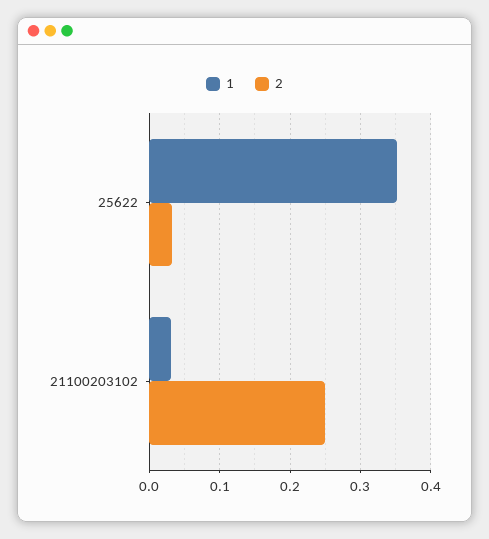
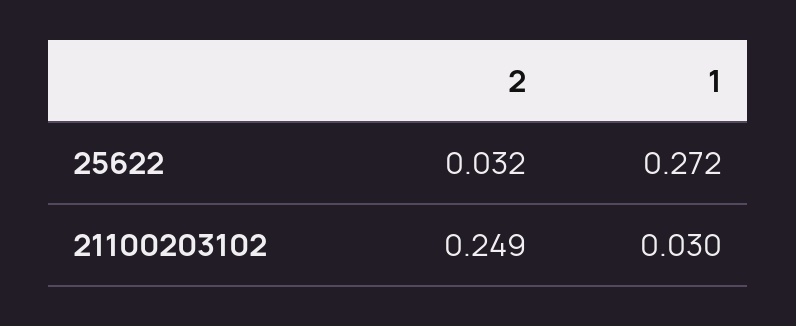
1, 25622: 0.35 -> 0.272

